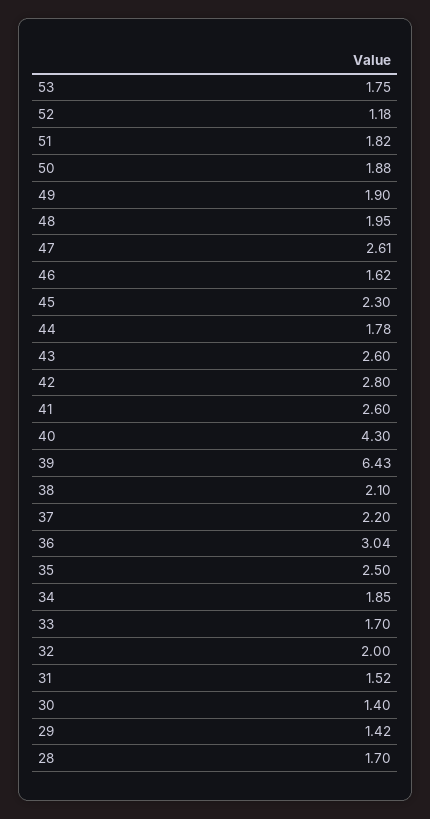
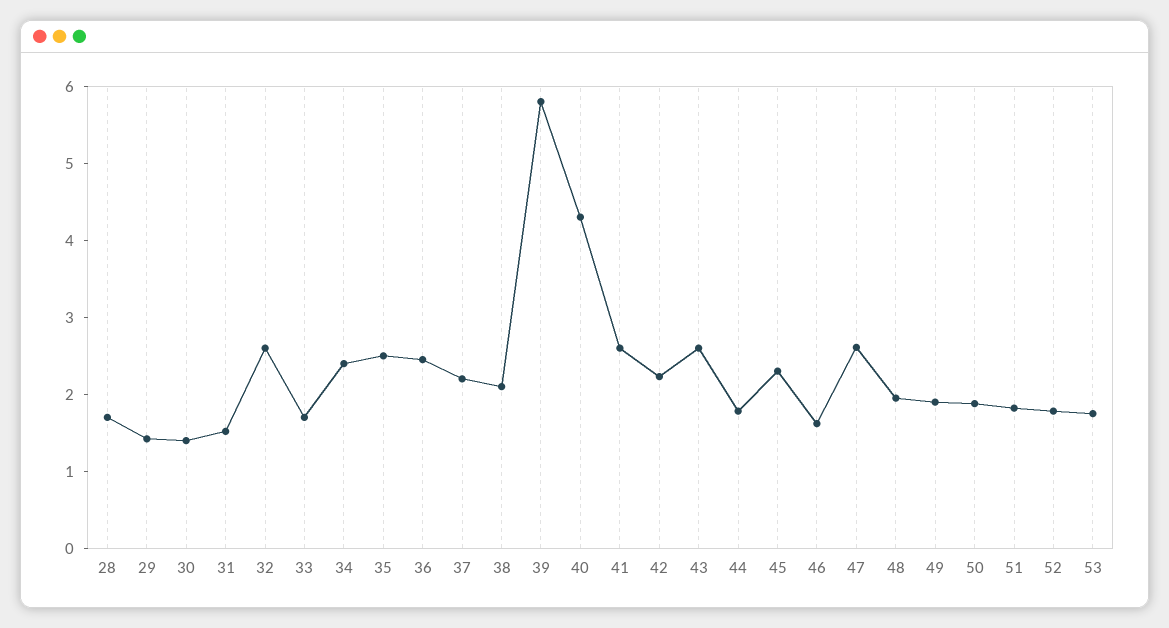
52: 1.18 -> 1.8
42: 2.8 -> 2.2
39: 6.43 -> 5.8
36: 3.04 -> 2.4
34: 1.85 -> 2.4
32: 2 -> 2.6

